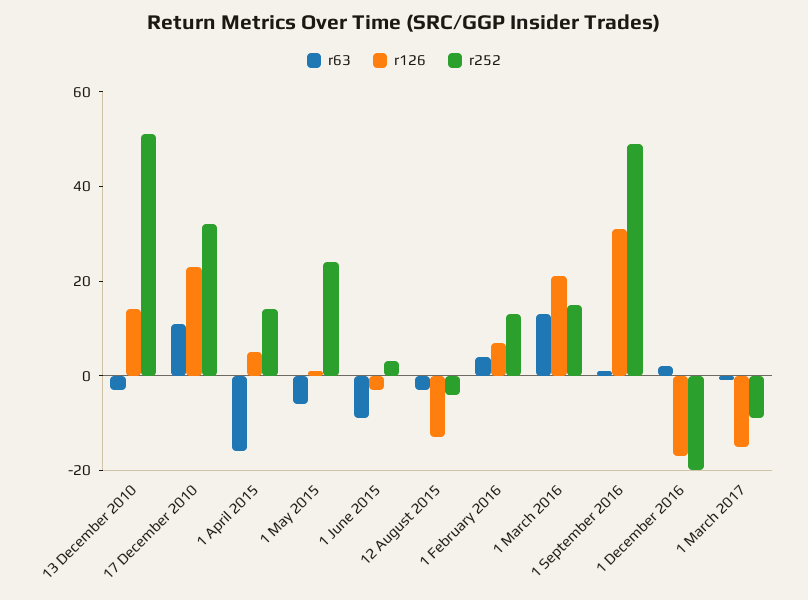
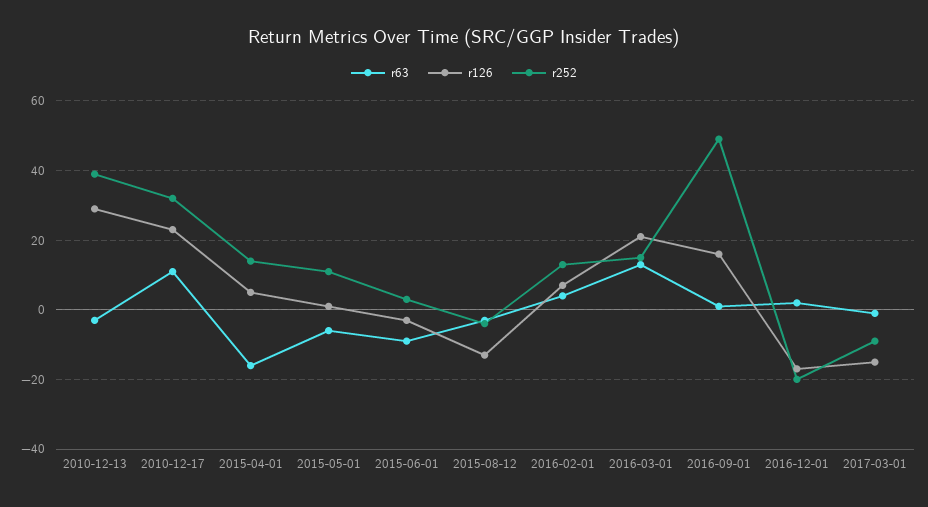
r126, 13 December 2010: 15 -> 30
r252, 13 December 2010: 50 -> 40
r252, 1 May 2015: 25 -> 10
r126, 1 September 2016: 30 -> 15

